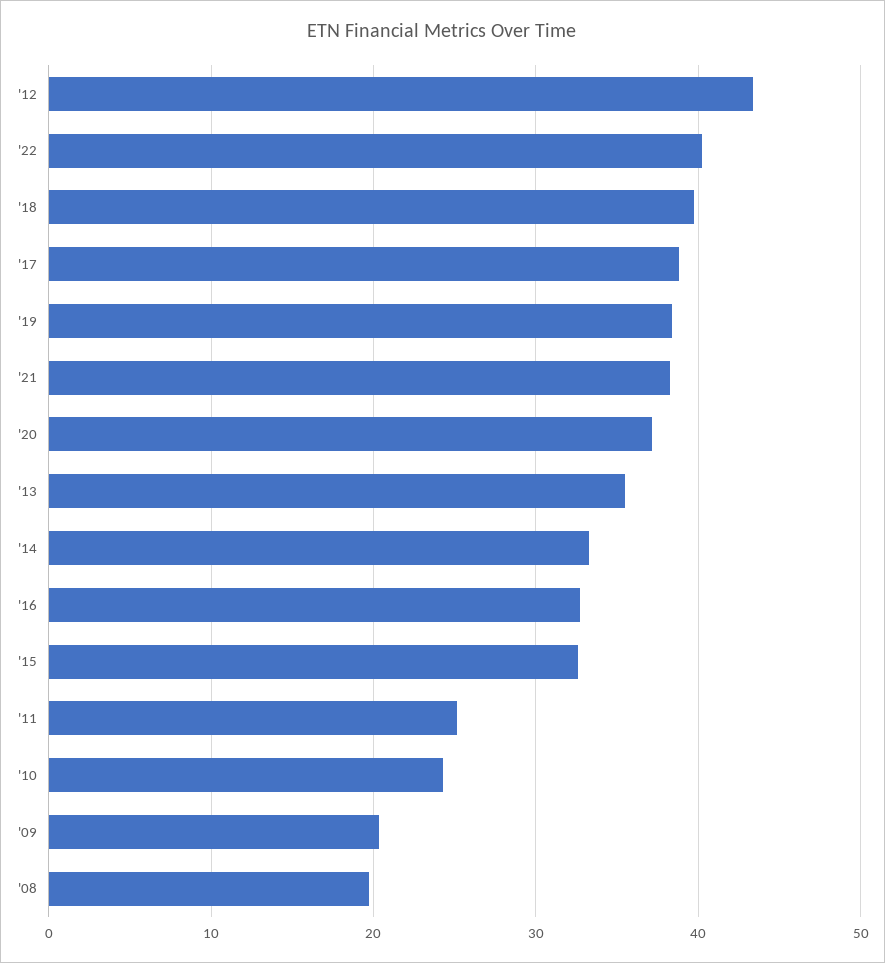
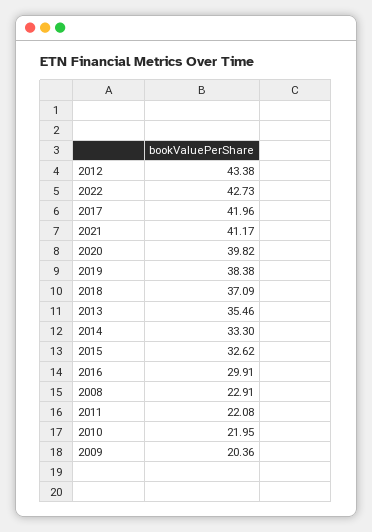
'22: 40 -> 42.73
'18: 40 -> 37.09
'17: 39 -> 41.96
'21: 38 -> 41.17
'20: 37 -> 39.82
'16: 33 -> 29.91
'11: 25 -> 22.08
'10: 24 -> 21.95
'08: 20 -> 22.91

